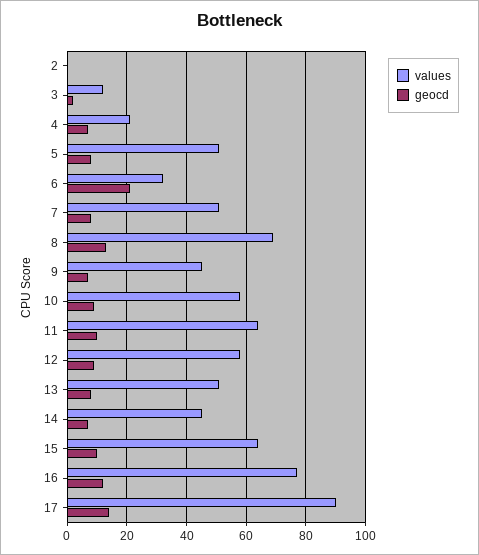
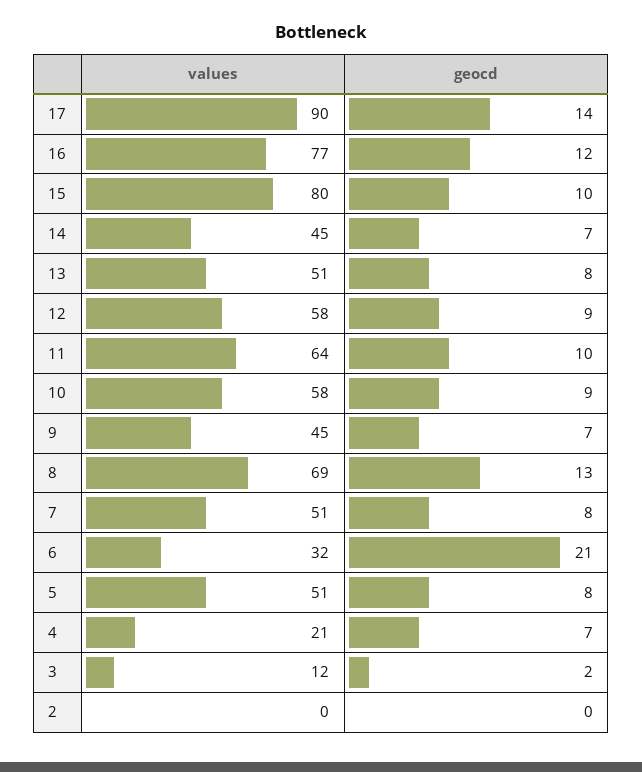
values, 15: 65 -> 80

